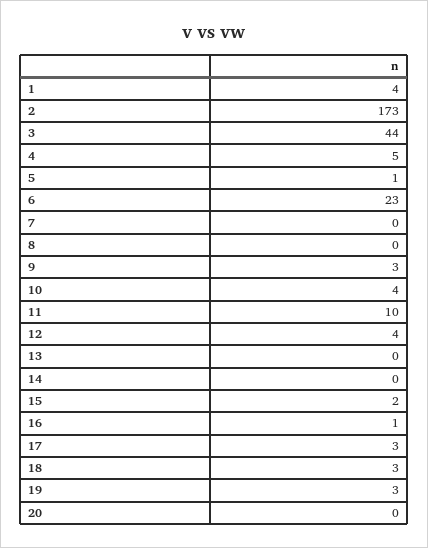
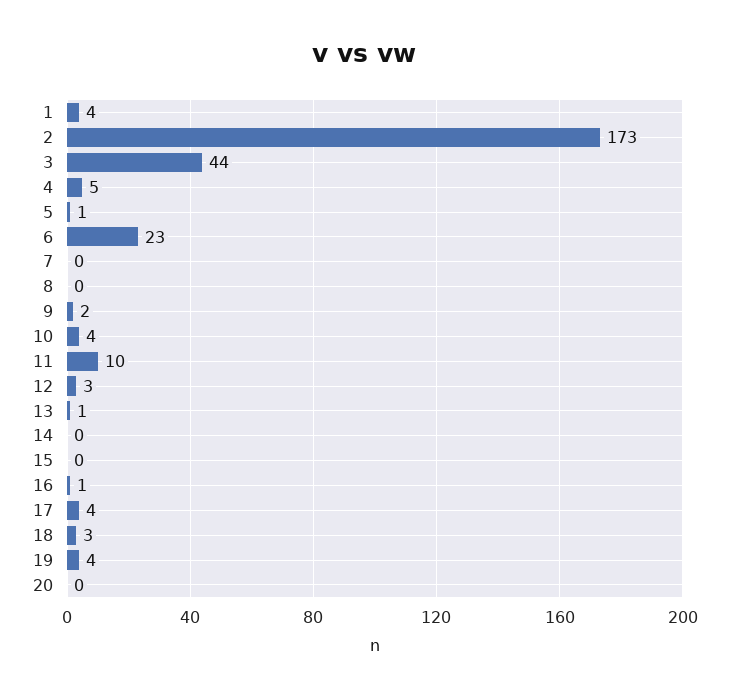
9: 3 -> 2
12: 4 -> 3
13: 0 -> 1
15: 2 -> 0
17: 3 -> 4
19: 3 -> 4

